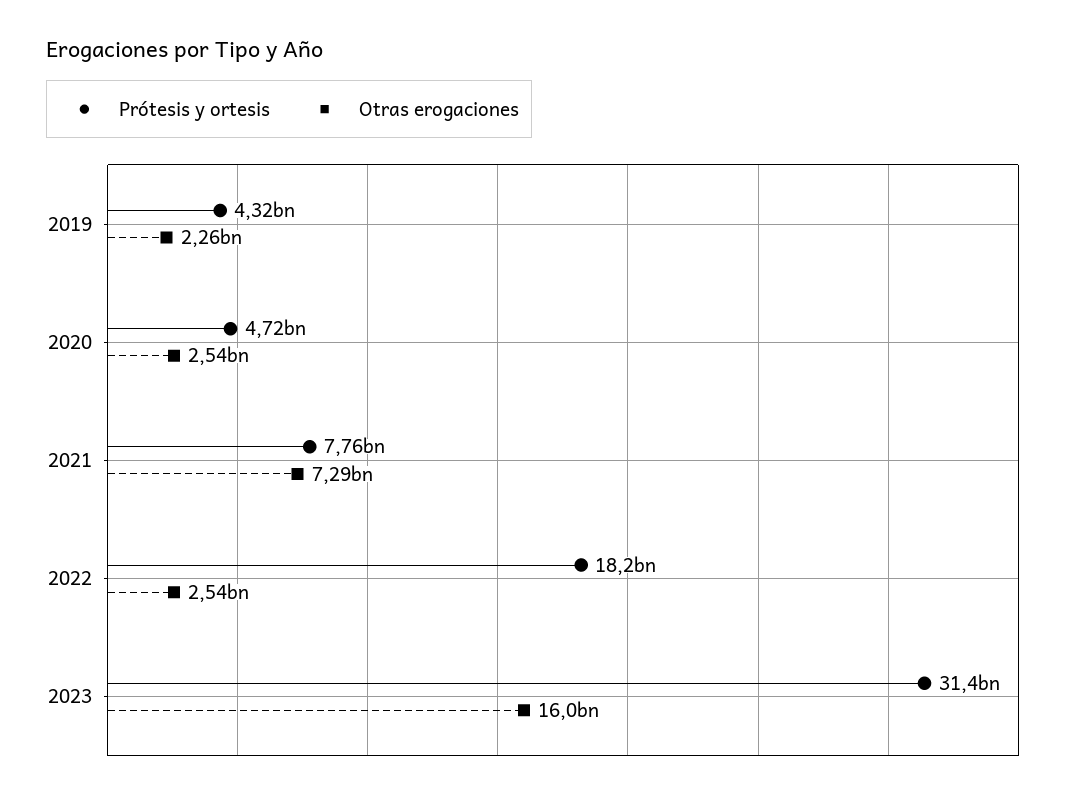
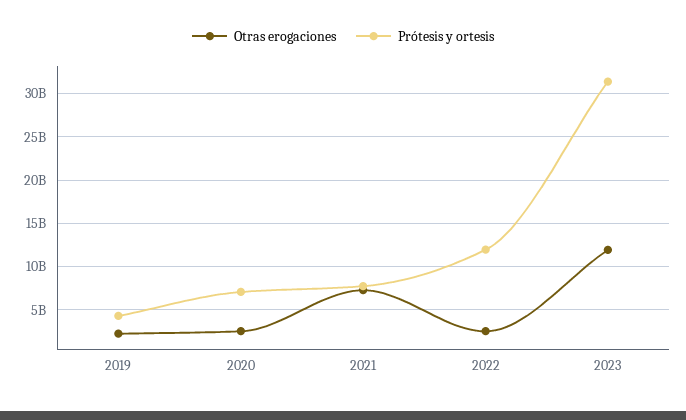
Prótesis y ortesis, 2020: 4720000000 -> 7000000000
Prótesis y ortesis, 2022: 18200000000 -> 12000000000
Otras erogaciones, 2023: 16000000000 -> 12000000000

